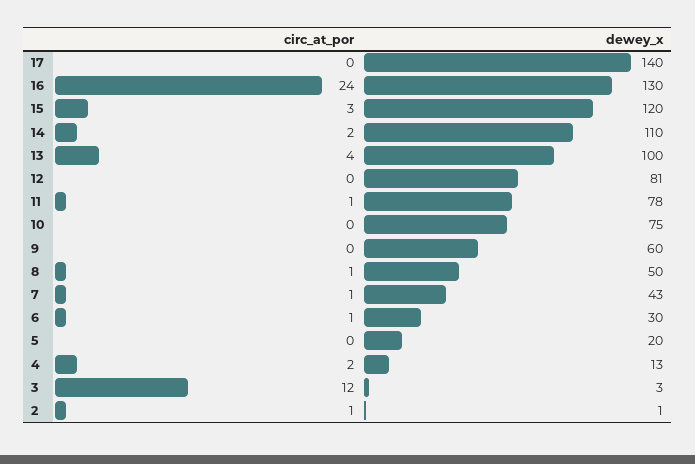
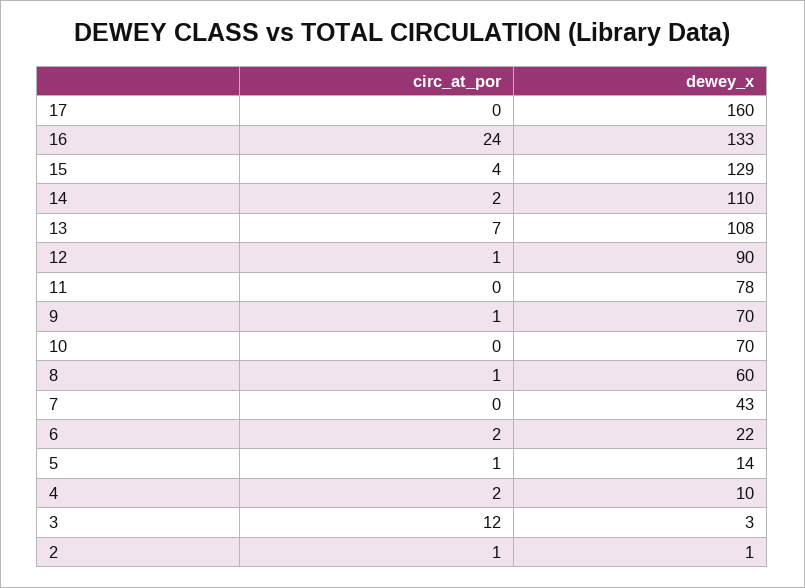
dewey_x, 17: 140 -> 160
dewey_x, 16: 130 -> 133
circ_at_por, 15: 3 -> 4
dewey_x, 15: 120 -> 129
circ_at_por, 13: 4 -> 7
dewey_x, 13: 100 -> 108
circ_at_por, 12: 0 -> 1
dewey_x, 12: 81 -> 90
circ_at_por, 11: 1 -> 0
dewey_x, 10: 75 -> 70
circ_at_por, 9: 0 -> 1
dewey_x, 9: 60 -> 70
dewey_x, 8: 50 -> 60
circ_at_por, 7: 1 -> 0
circ_at_por, 6: 1 -> 2
dewey_x, 6: 30 -> 22
circ_at_por, 5: 0 -> 1
dewey_x, 5: 20 -> 14
dewey_x, 4: 13 -> 10

